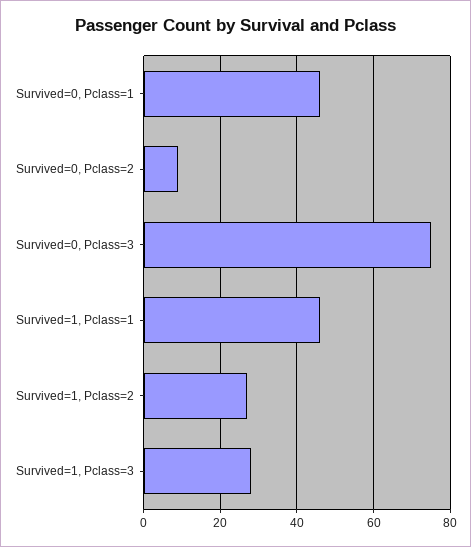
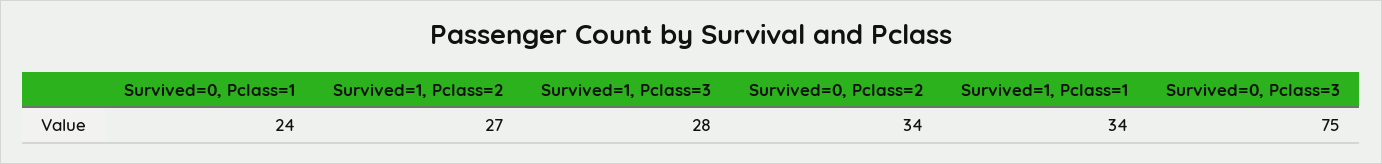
Survived=0, Pclass=1: 45 -> 24
Survived=0, Pclass=2: 10 -> 34
Survived=1, Pclass=1: 45 -> 34

